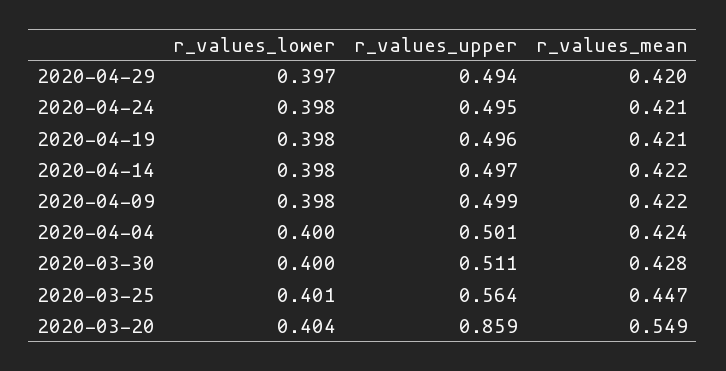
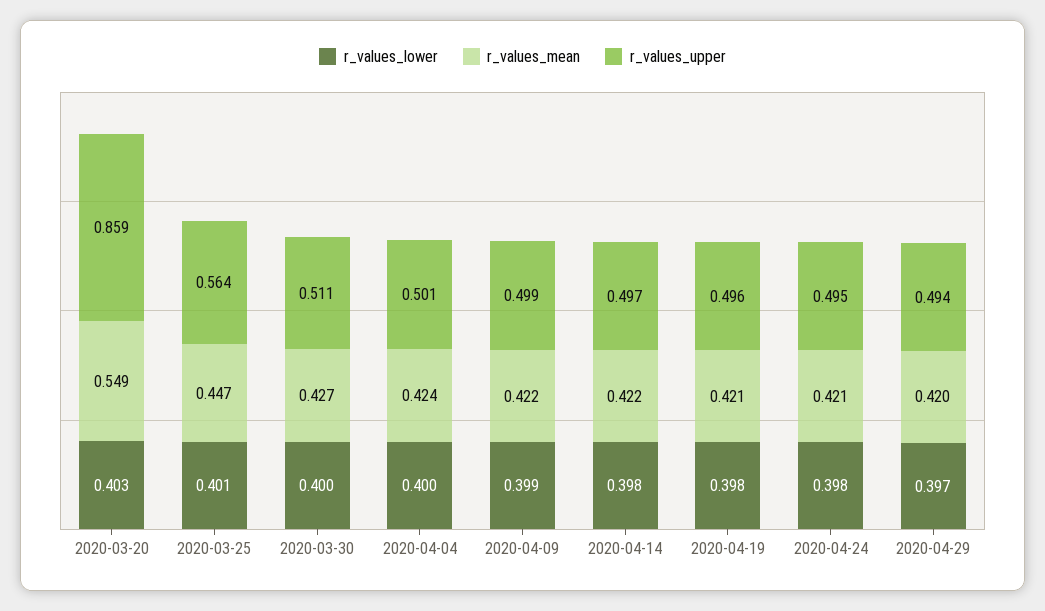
r_values_lower, 2020-04-09: 0.398 -> 0.399
r_values_mean, 2020-03-30: 0.428 -> 0.427
r_values_lower, 2020-03-20: 0.404 -> 0.403

